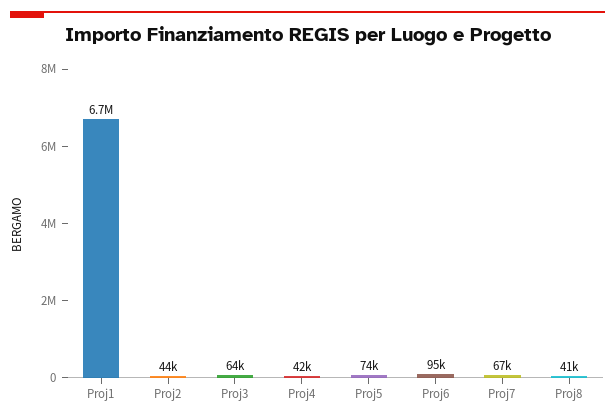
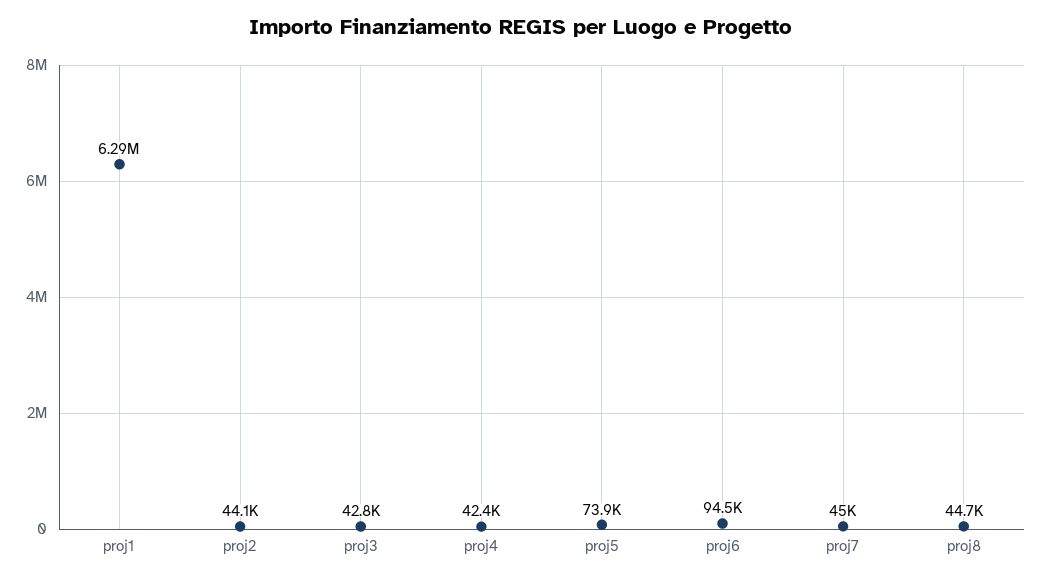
Proj1: 6700000 -> 6290000
Proj3: 64000 -> 42800
Proj7: 67000 -> 45000
Proj8: 41000 -> 44700

